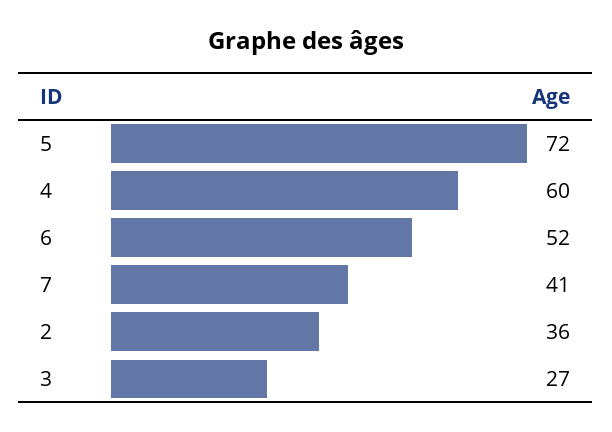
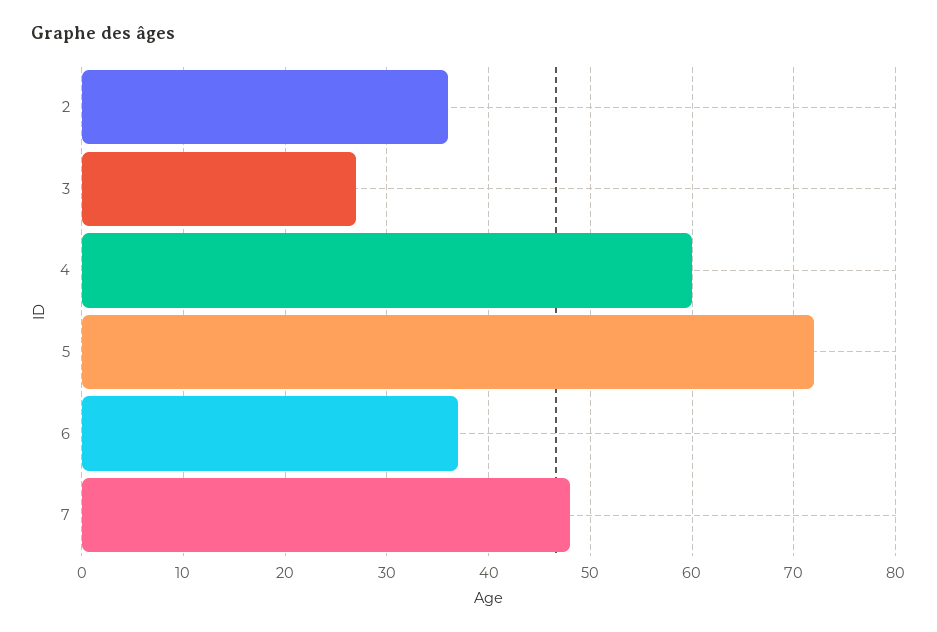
6: 52 -> 37
7: 41 -> 48

